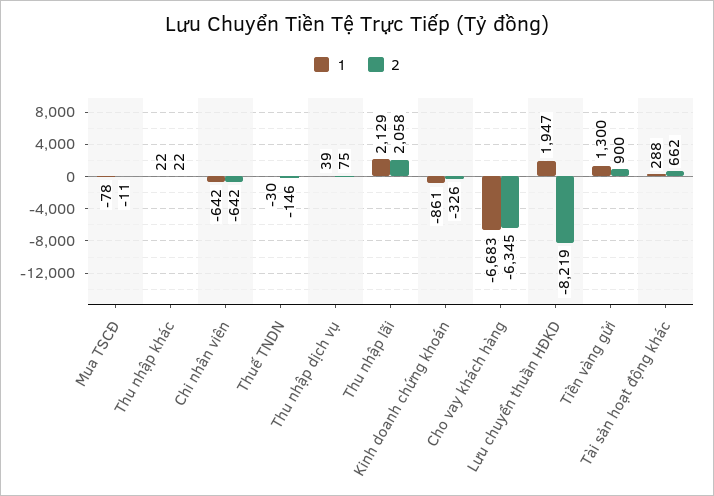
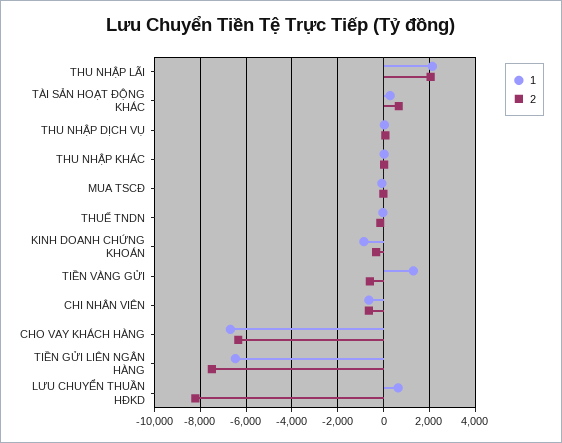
1, Lưu chuyển thuần HĐKD: 1947 -> 500
2, Tiền vàng gửi: 900 -> -500
1, TIỀN GỬI LIÊN NGÂN HÀNG: none -> -6500
2, TIỀN GỬI LIÊN NGÂN HÀNG: none -> -7500

